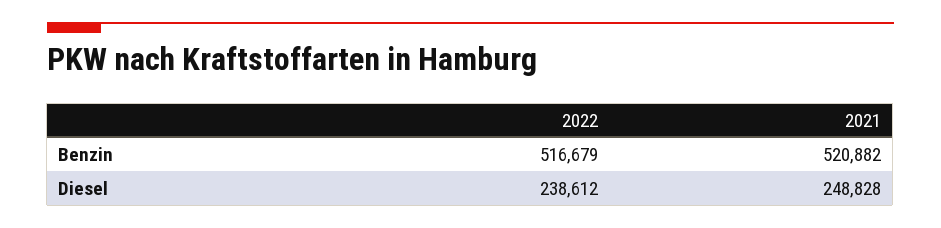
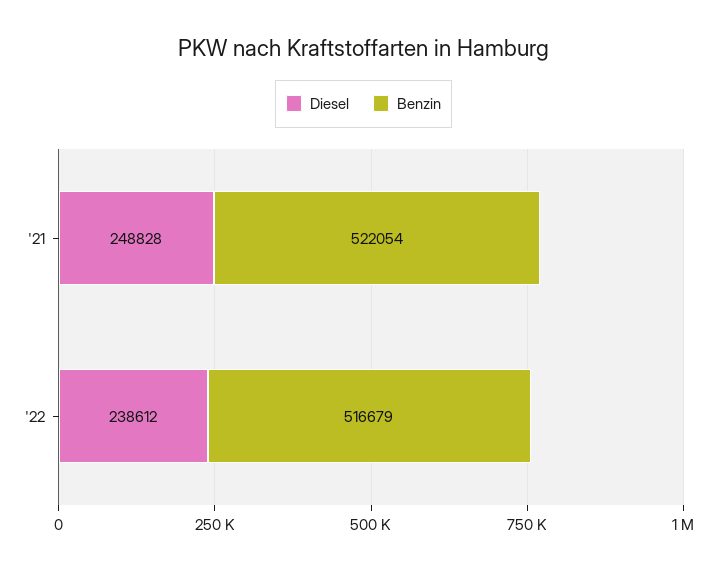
Benzin, 2021: 520882 -> 522054

